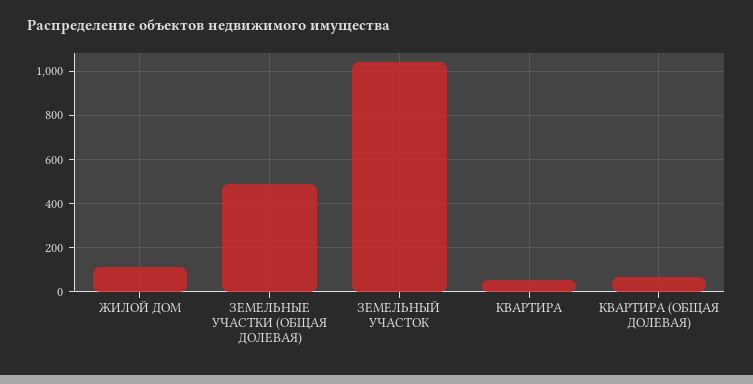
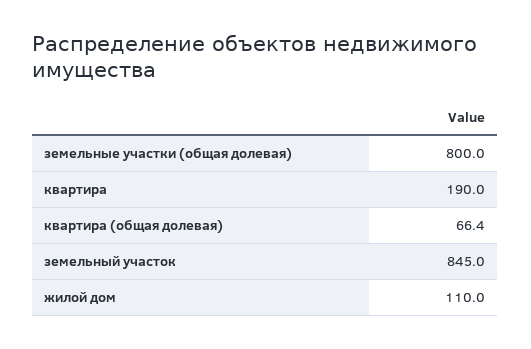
ЗЕМЕЛЬНЫЕ УЧАСТКИ (ОБЩАЯ ДОЛЕВАЯ): 500 -> 800
ЗЕМЕЛЬНЫЙ УЧАСТОК: 1050 -> 845
КВАРТИРА: 50 -> 190

